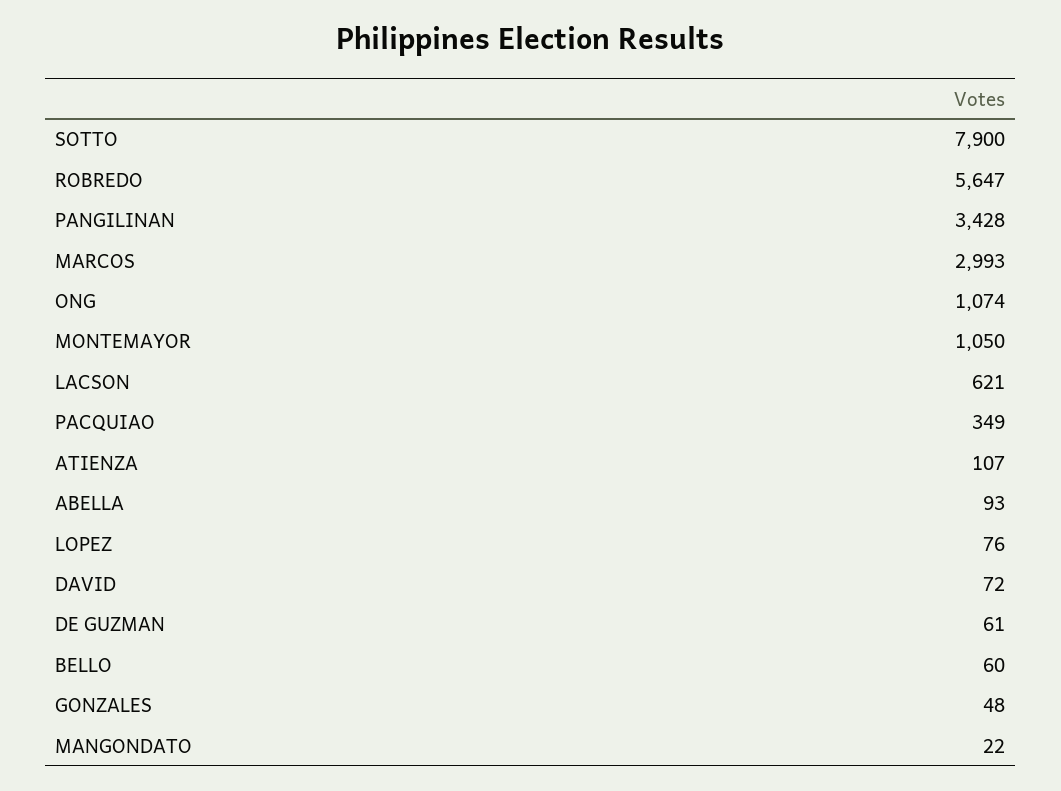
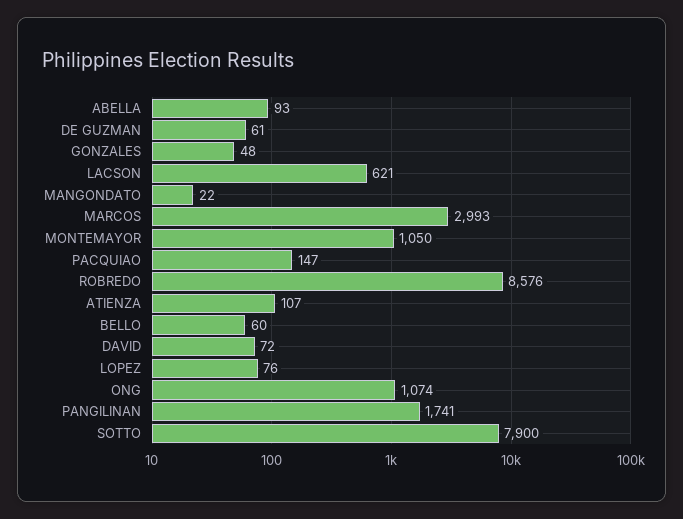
ROBREDO: 5647 -> 8576
PANGILINAN: 3428 -> 1741
PACQUIAO: 349 -> 147

